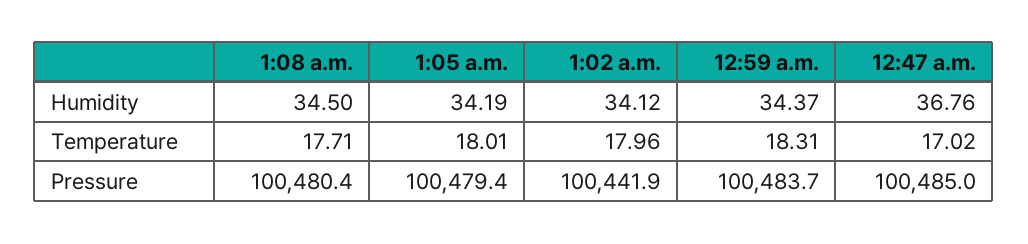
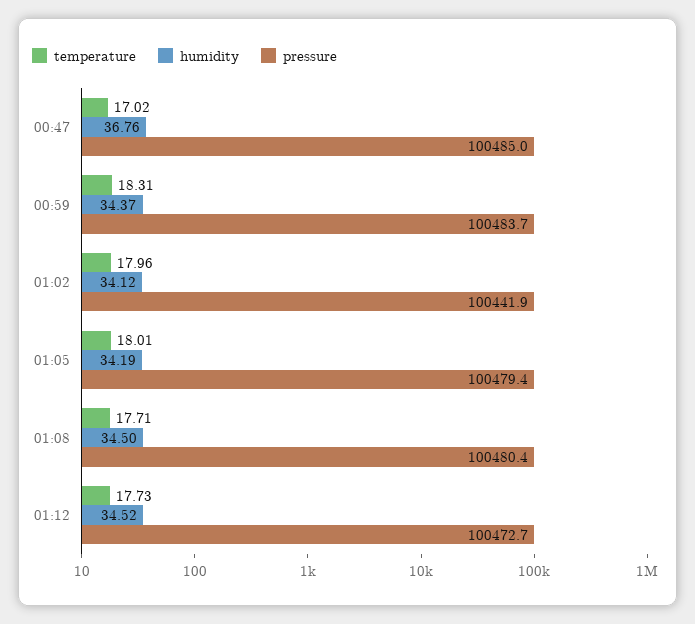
Temperature, 01:12: none -> 17.73
Humidity, 01:12: none -> 34.52
Pressure, 01:12: none -> 100472.7

